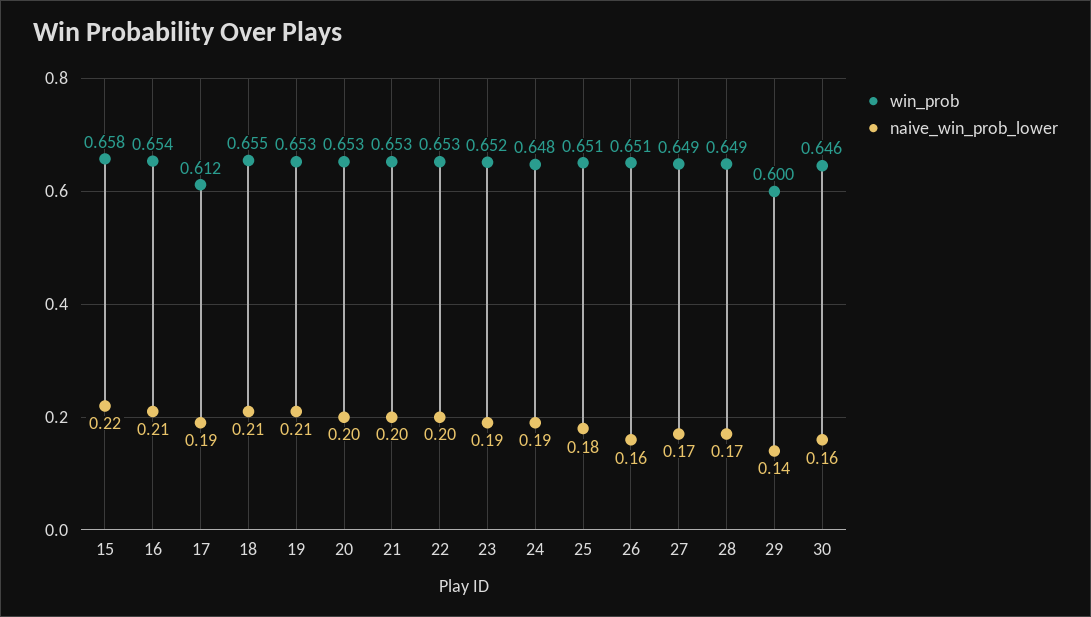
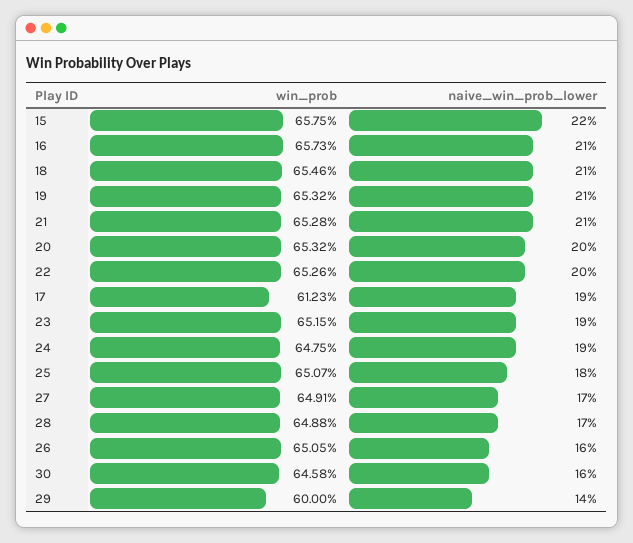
win_prob, 16: 0.654 -> 0.6573
naive_win_prob_lower, 21: 0.2 -> 0.21

